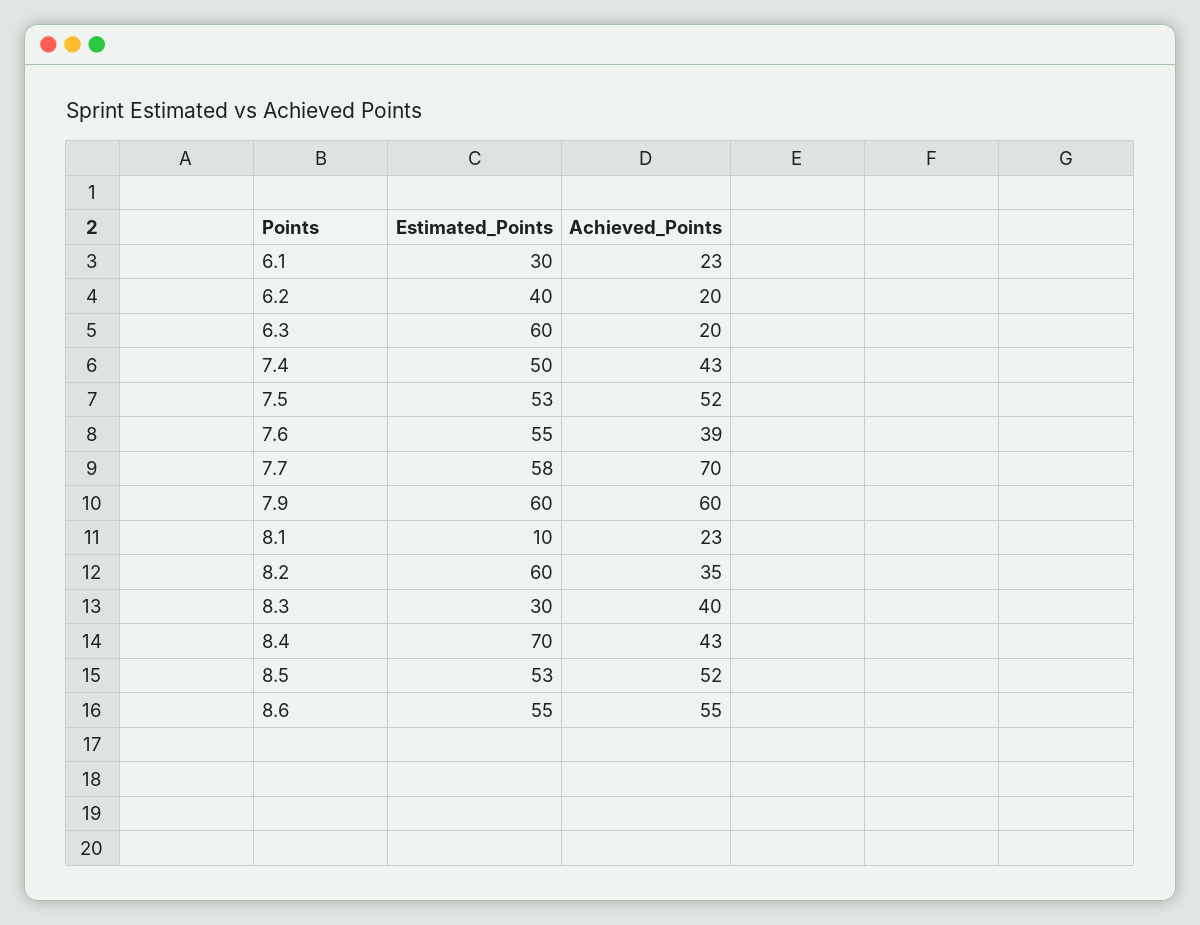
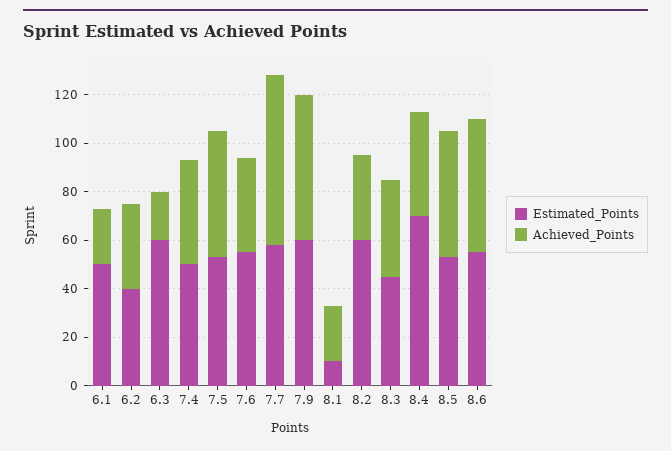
Estimated_Points, 6.1: 30 -> 50
Achieved_Points, 6.2: 20 -> 35
Estimated_Points, 8.3: 30 -> 45

